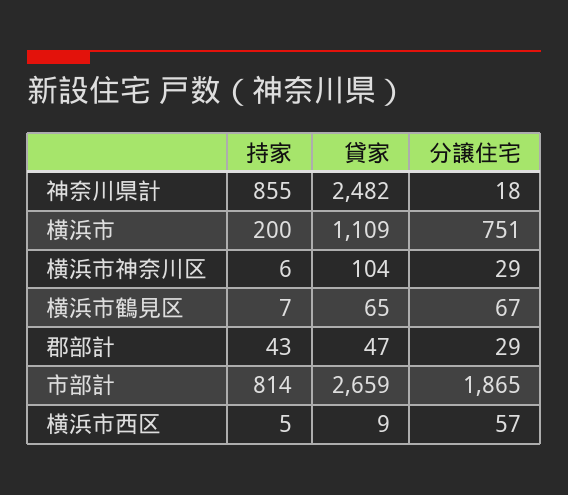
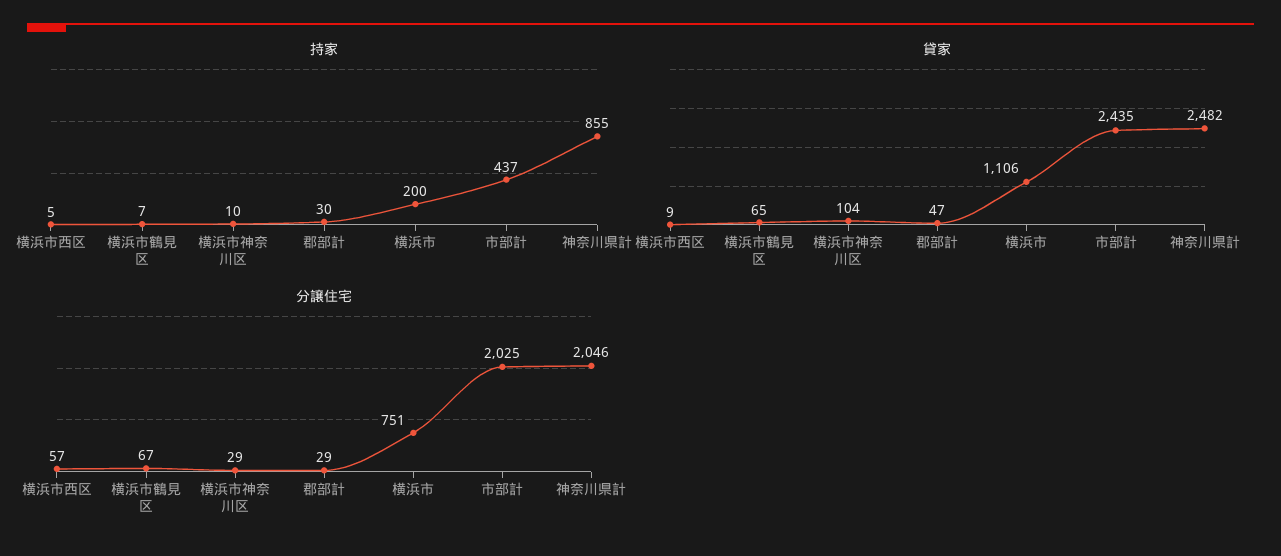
分譲住宅, 神奈川県計: 18 -> 2046
貸家, 横浜市: 1109 -> 1106
持家, 横浜市神奈川区: 6 -> 10
持家, 郡部計: 43 -> 30
持家, 市部計: 814 -> 437
貸家, 市部計: 2659 -> 2435
分譲住宅, 市部計: 1865 -> 2025

